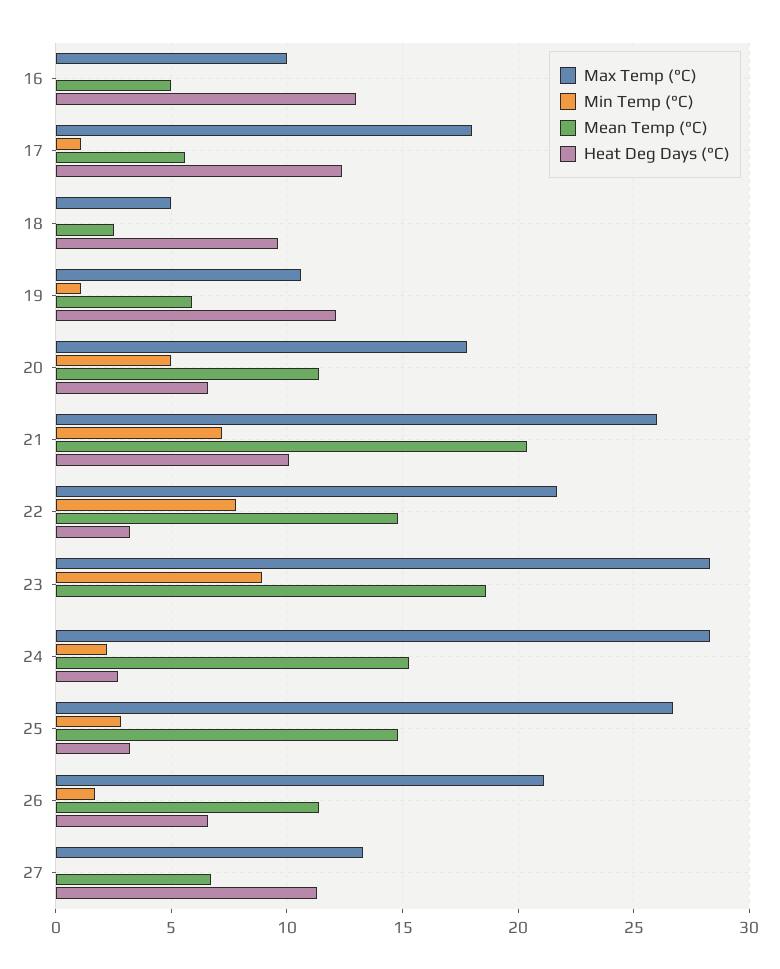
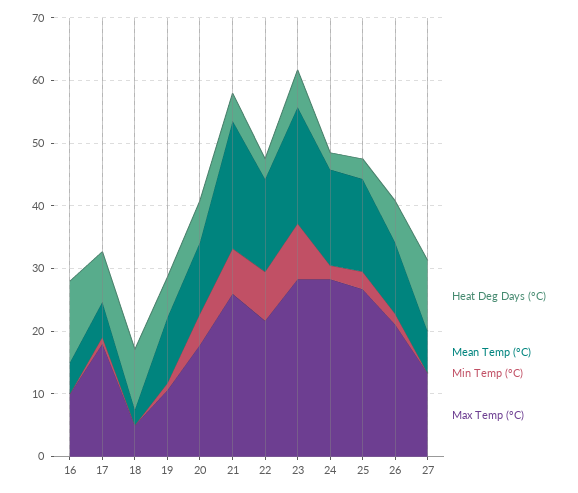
Heat Deg Days (°C), 17: 12.5 -> 8
Mean Temp (°C), 19: 6 -> 10
Heat Deg Days (°C), 19: 12 -> 6
Heat Deg Days (°C), 21: 10 -> 4
Heat Deg Days (°C), 23: 0 -> 6

